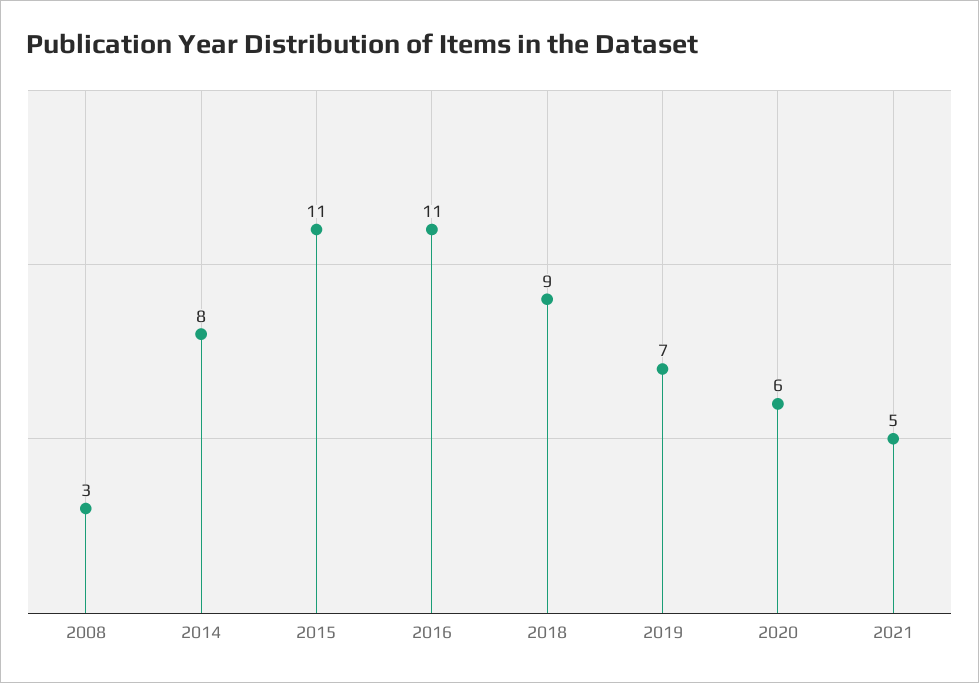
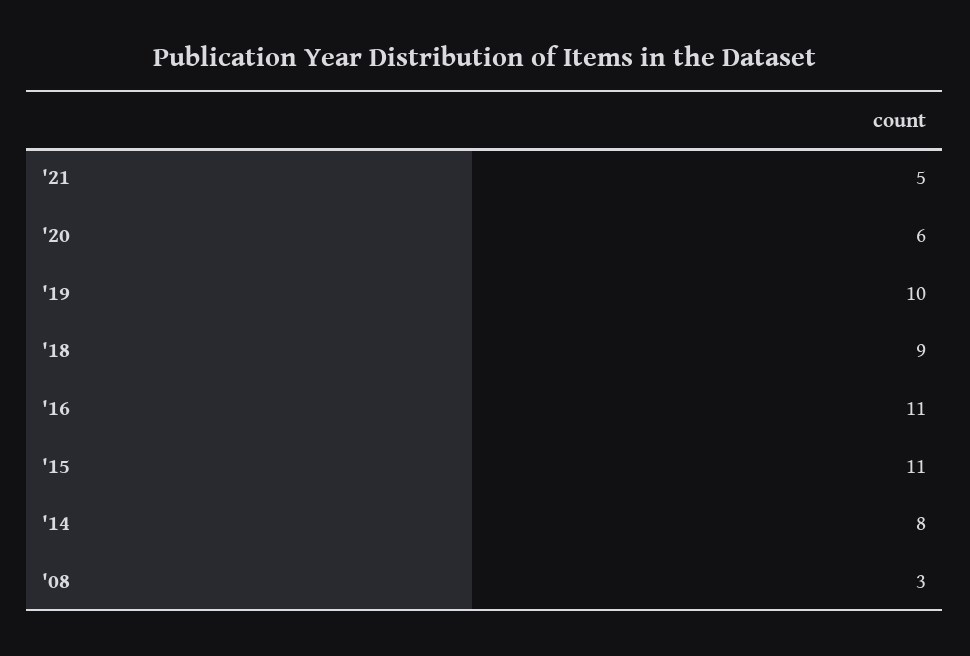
2019: 7 -> 10

